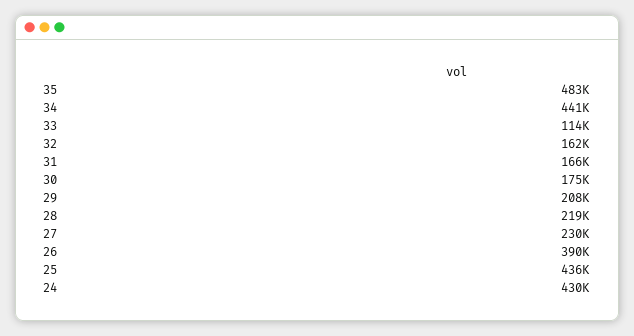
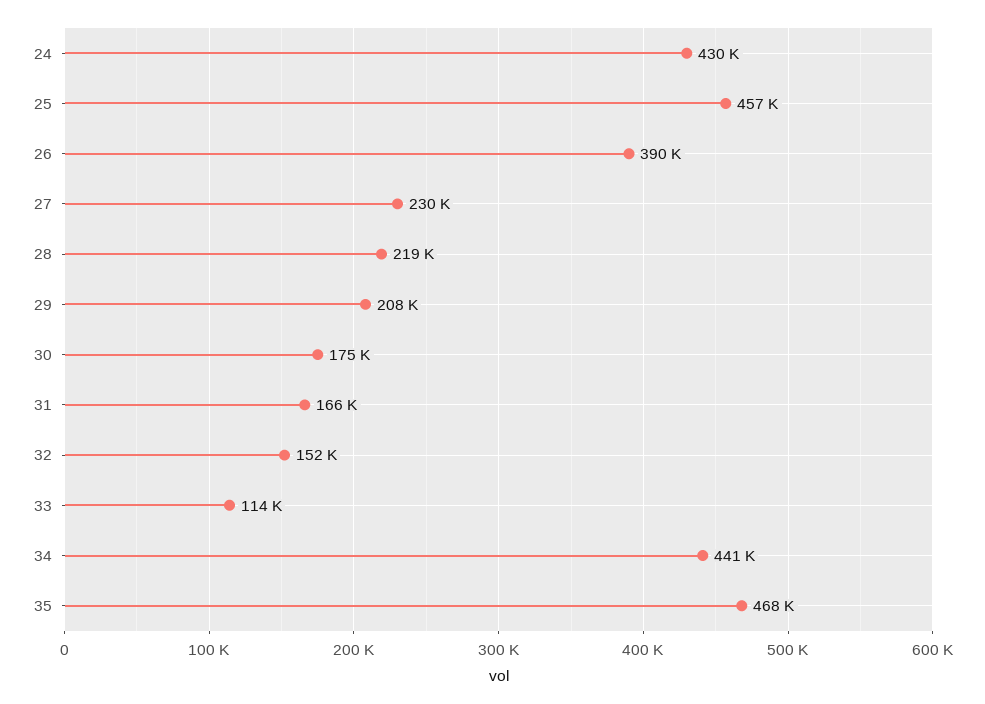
35: 483000 -> 468000
32: 162000 -> 152000
25: 436000 -> 457000

